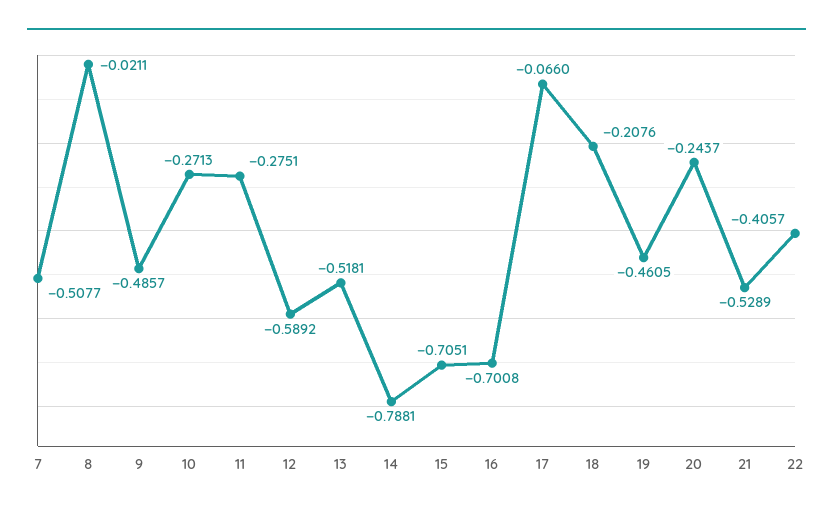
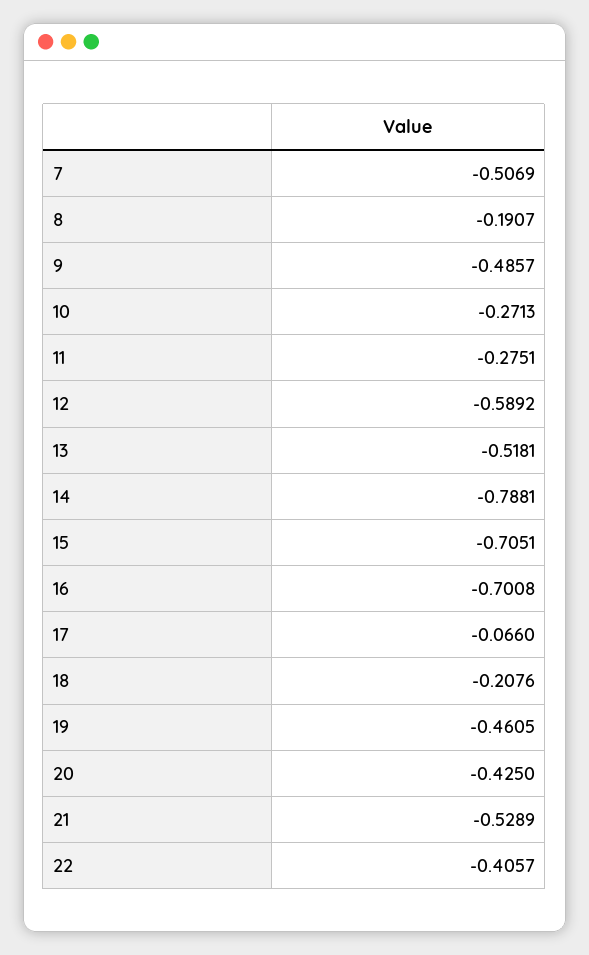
7: -0.5077 -> -0.5069
8: -0.0211 -> -0.1907
20: -0.2437 -> -0.425

